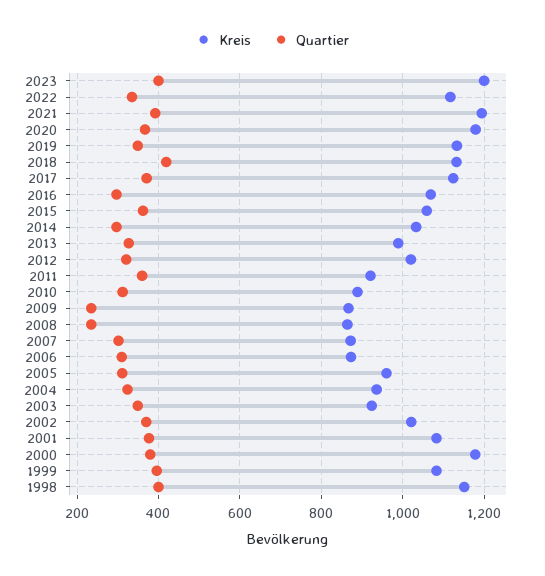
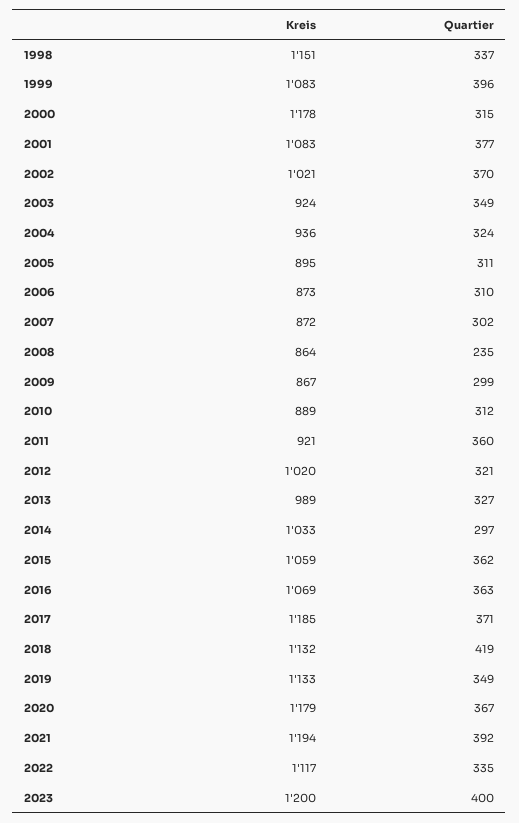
Kreis, 2017: 1120 -> 1185
Quartier, 2016: 300 -> 363
Quartier, 2009: 240 -> 299
Kreis, 2005: 960 -> 895
Quartier, 2000: 380 -> 315
Quartier, 1998: 400 -> 337

